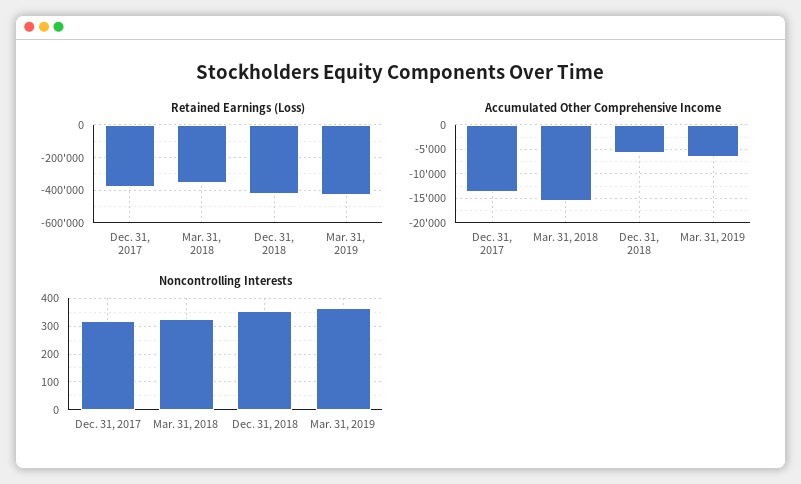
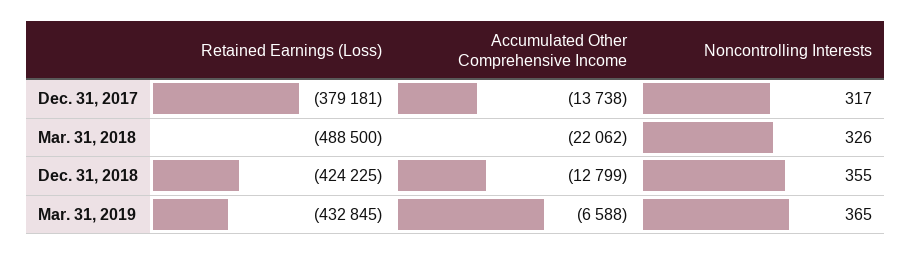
Retained Earnings (Loss), Mar. 31, 2018: -350000 -> -488500
Accumulated Other Comprehensive Income, Mar. 31, 2018: -15000 -> -22062
Accumulated Other Comprehensive Income, Dec. 31, 2018: -5000 -> -12799

